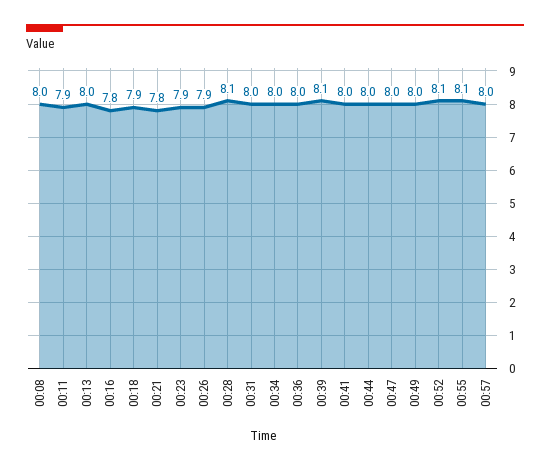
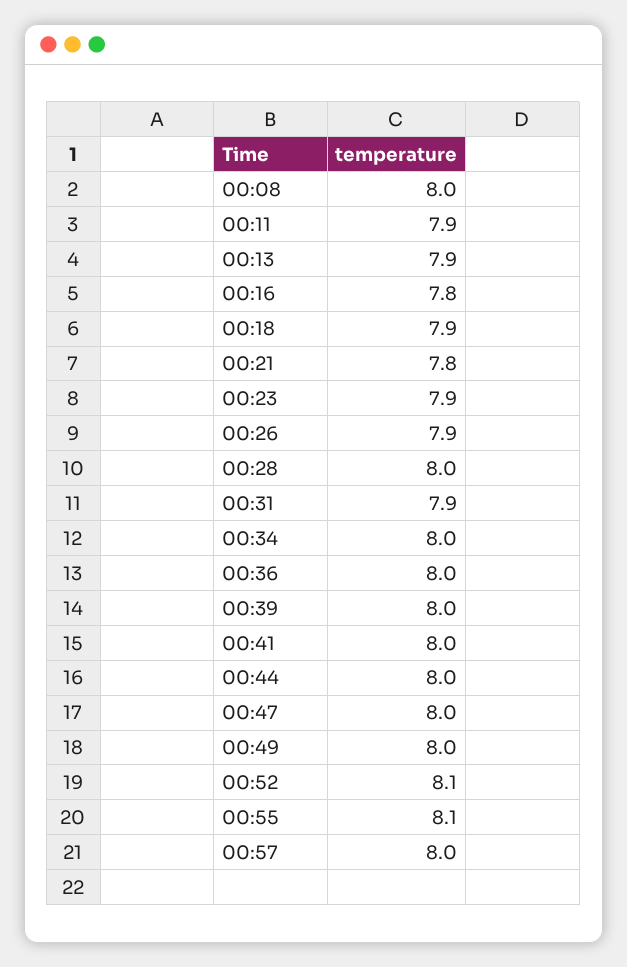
00:13: 8 -> 7.9
00:28: 8.1 -> 8
00:31: 8 -> 7.9
00:39: 8.1 -> 8

